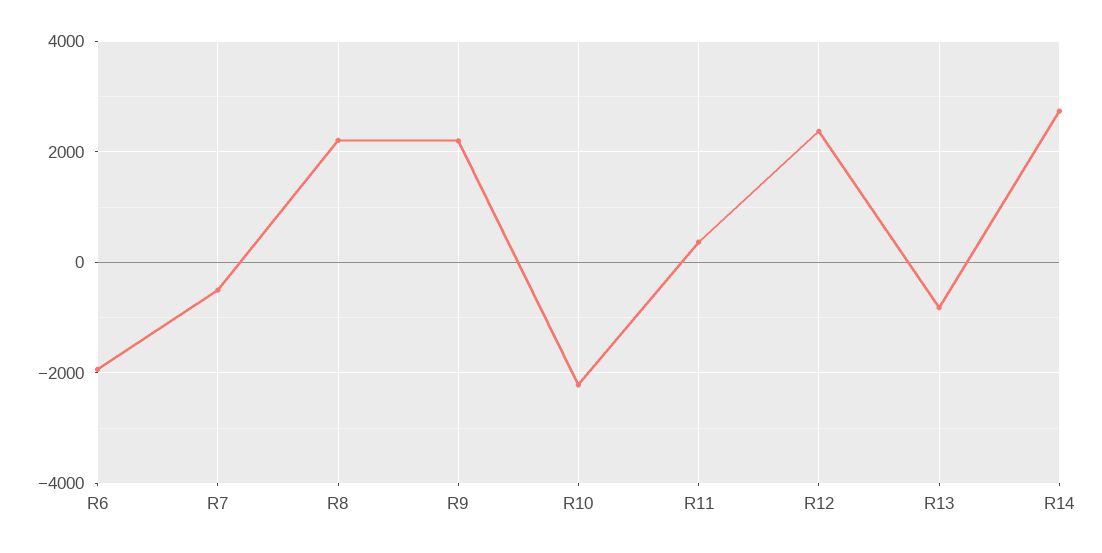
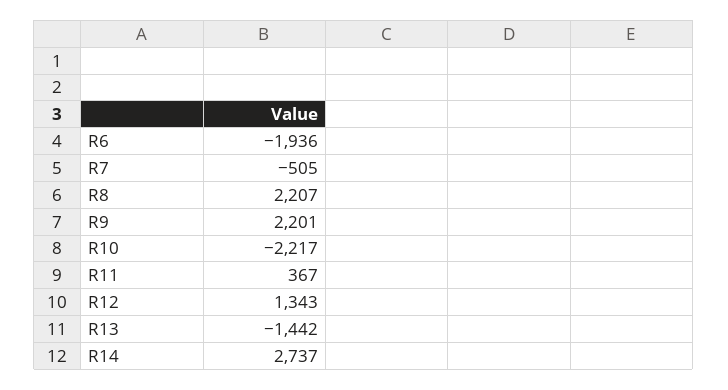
R12: 2400 -> 1343
R13: -800 -> -1442

